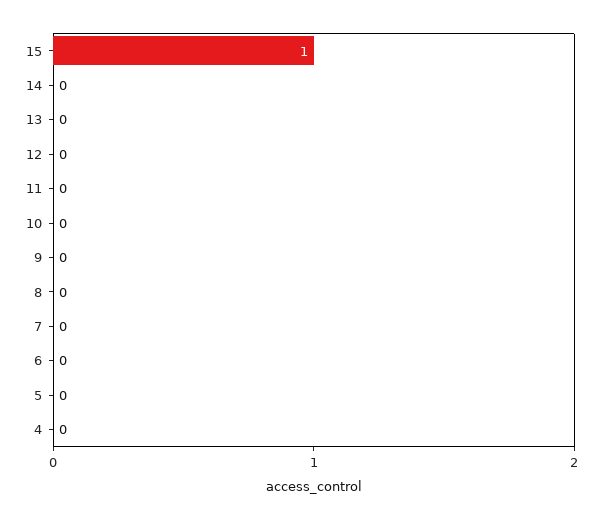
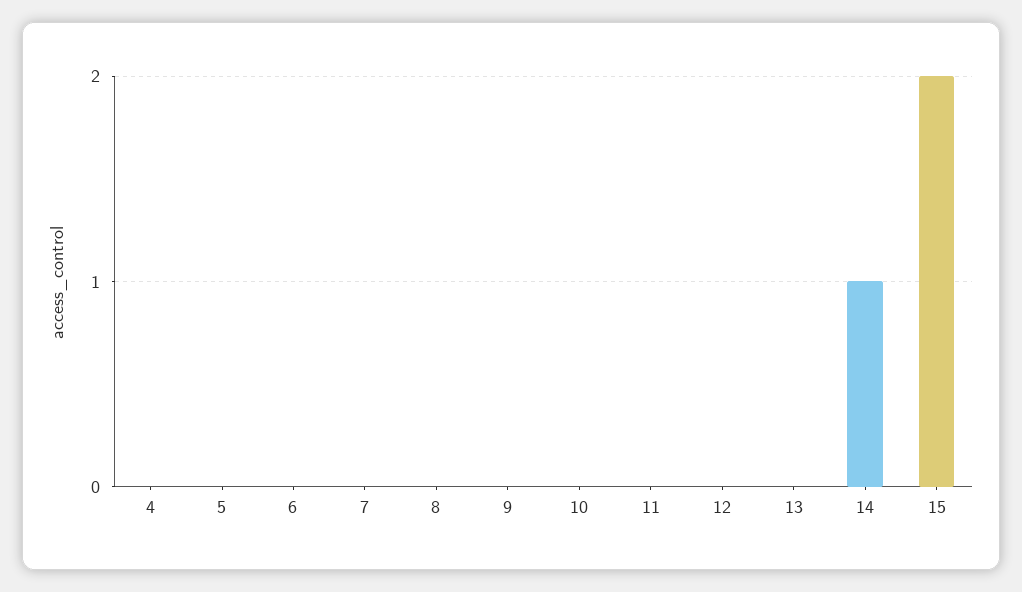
15: 1 -> 2
14: 0 -> 1

